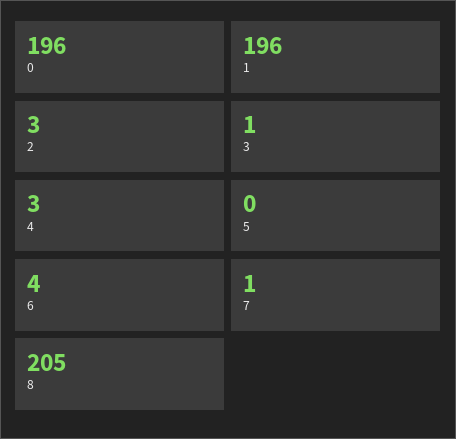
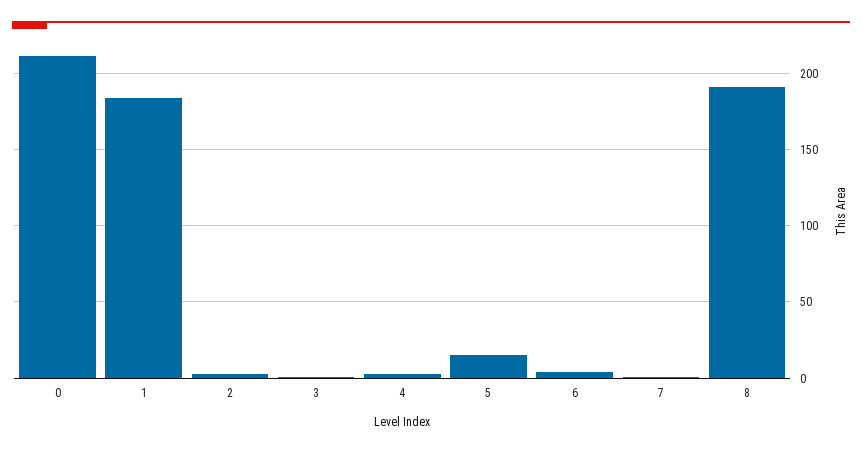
0: 196 -> 210
1: 196 -> 185
5: 0 -> 15
8: 205 -> 190

